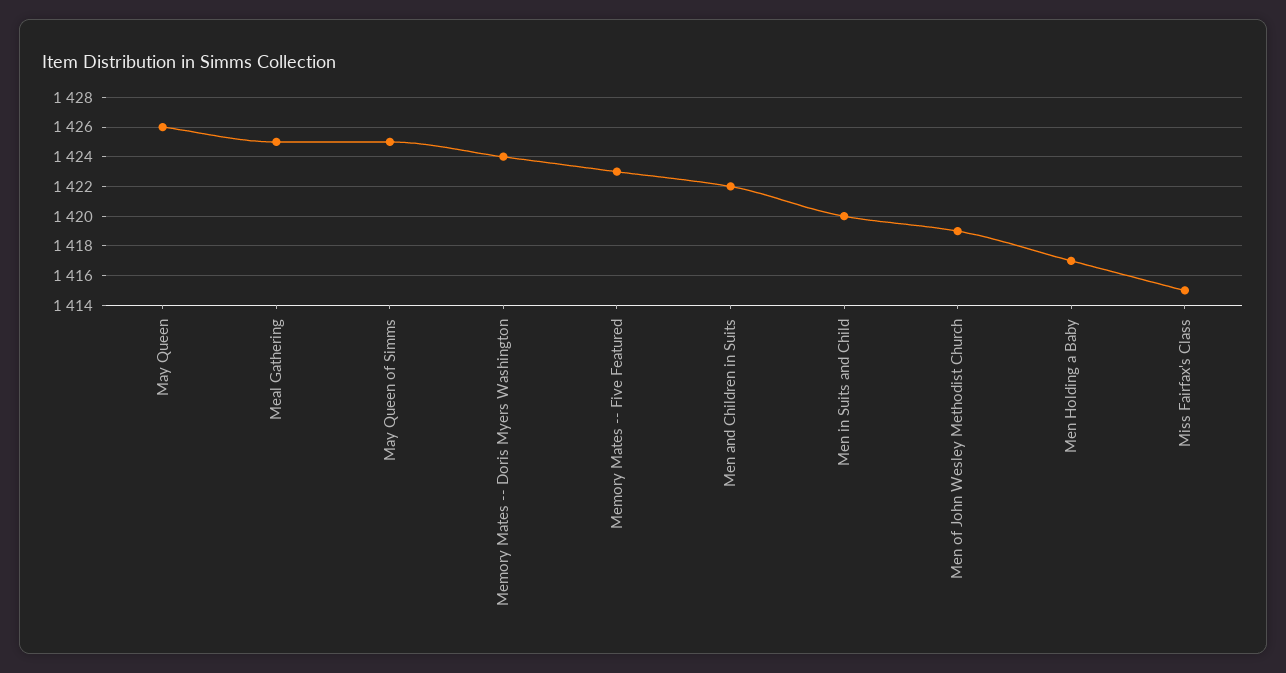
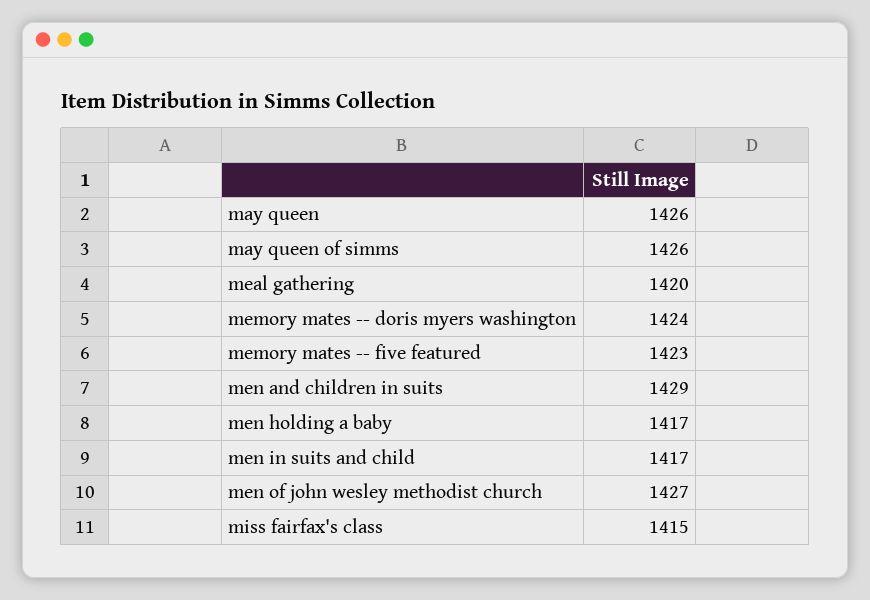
Meal Gathering: 1425 -> 1420
May Queen of Simms: 1425 -> 1426
Men and Children in Suits: 1422 -> 1429
Men in Suits and Child: 1420 -> 1417
Men of John Wesley Methodist Church: 1419 -> 1427

